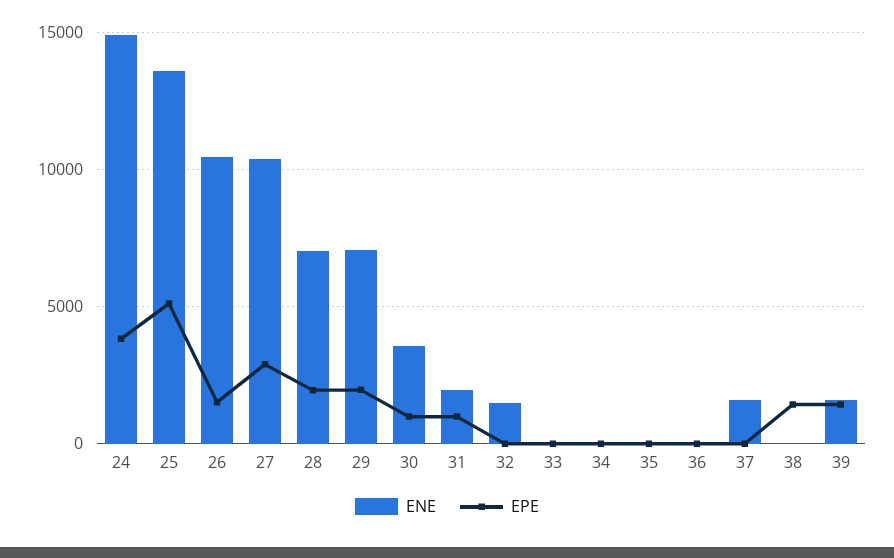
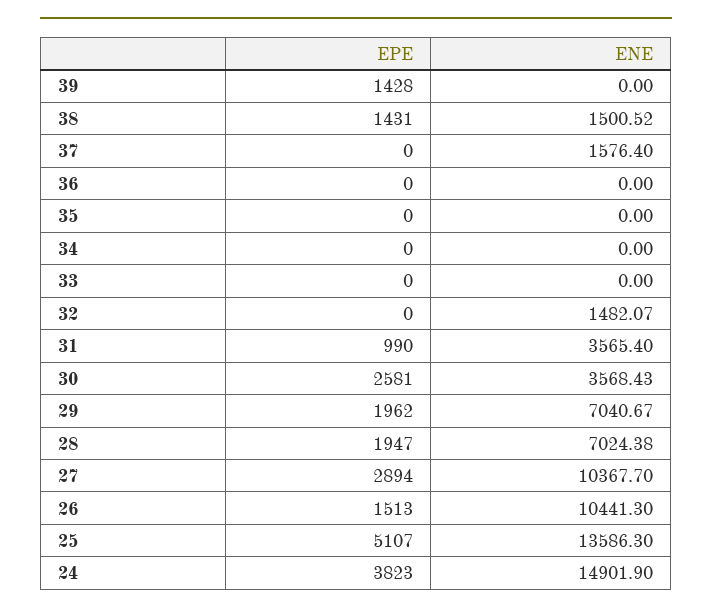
EPE, 30: 1000 -> 2581
ENE, 31: 2000 -> 3565.4
ENE, 38: 0 -> 1500.52
ENE, 39: 1500 -> 0

